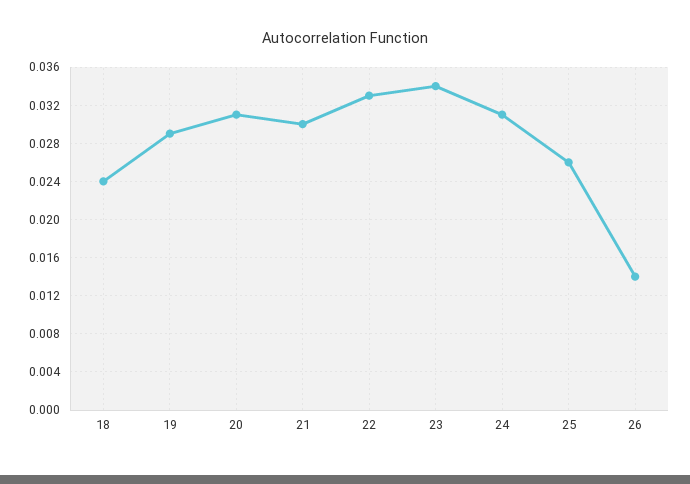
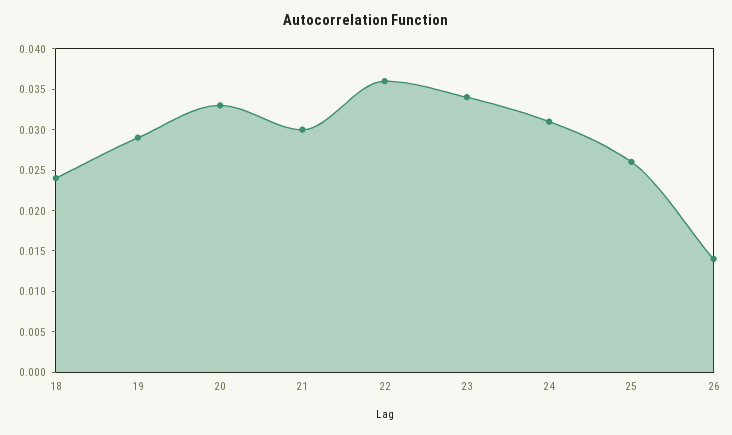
20: 0.031 -> 0.033
22: 0.033 -> 0.036

